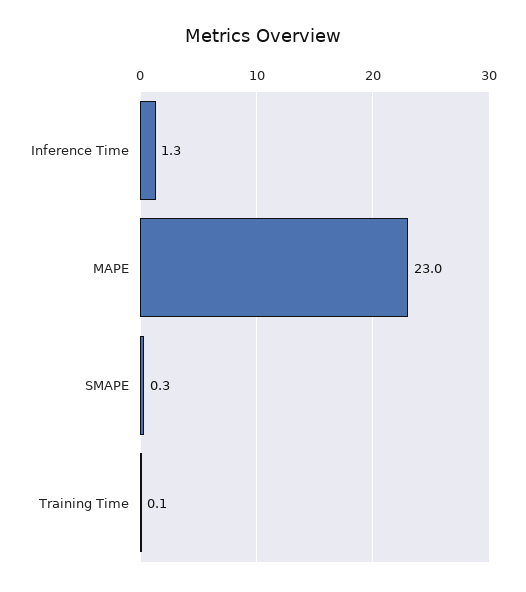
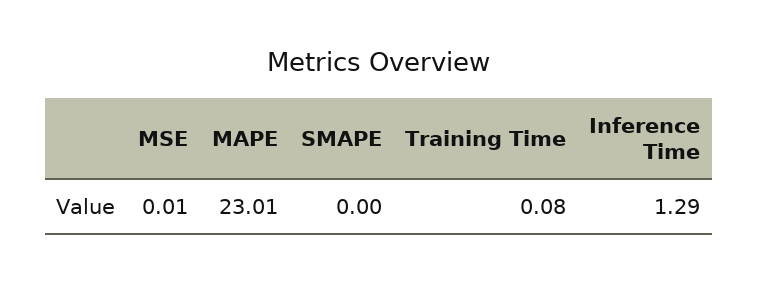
SMAPE: 0.3 -> 0
MSE: none -> 0.01

